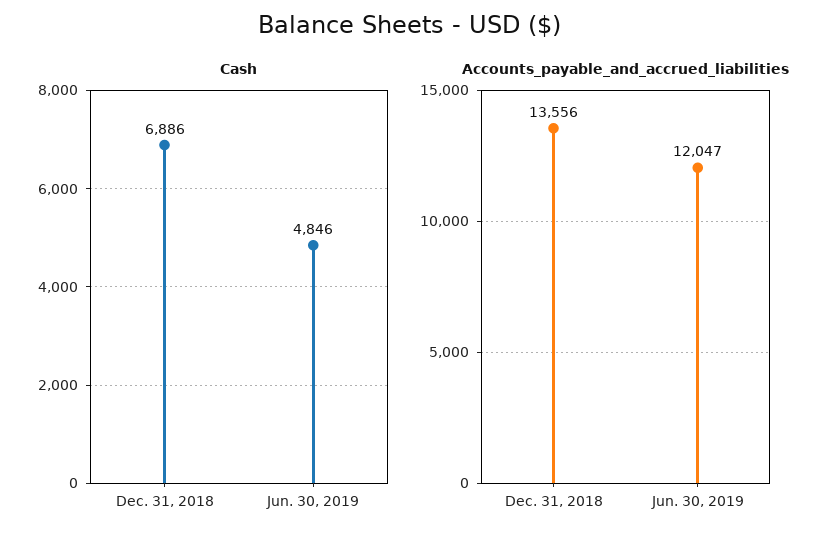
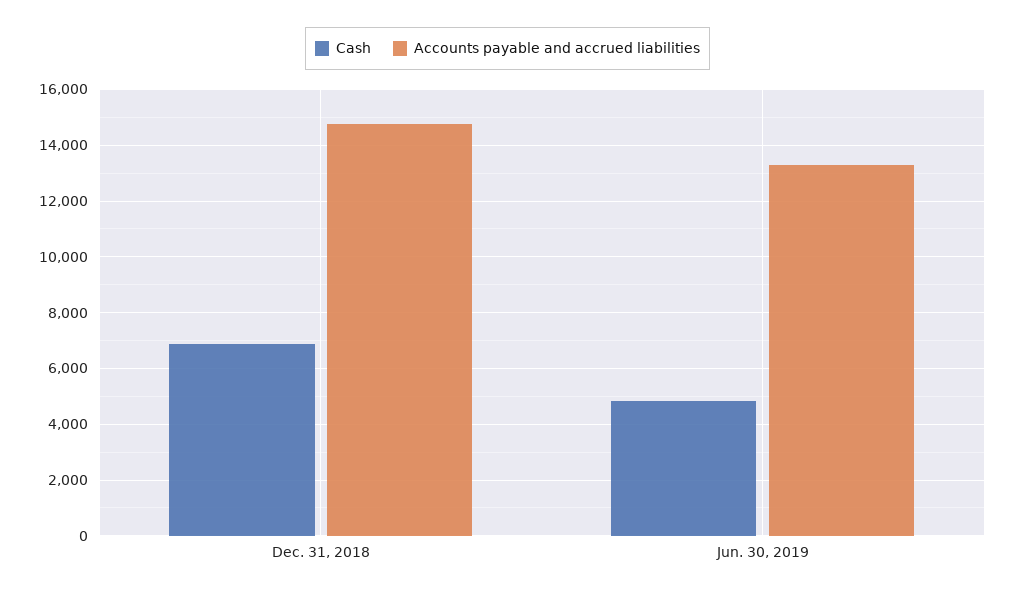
Accounts_payable_and_accrued_liabilities, Dec. 31, 2018: 13556 -> 14750
Accounts_payable_and_accrued_liabilities, Jun. 30, 2019: 12047 -> 13250

